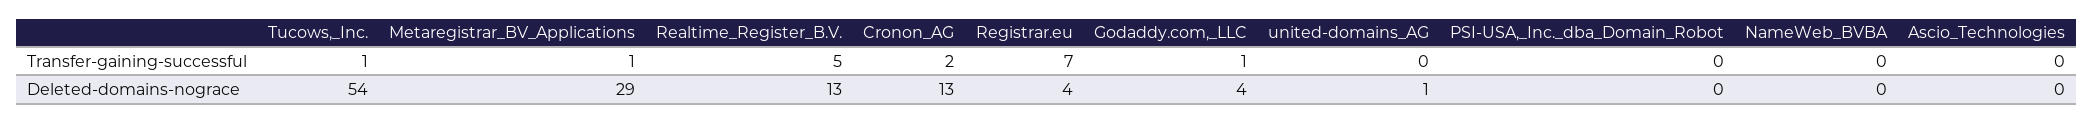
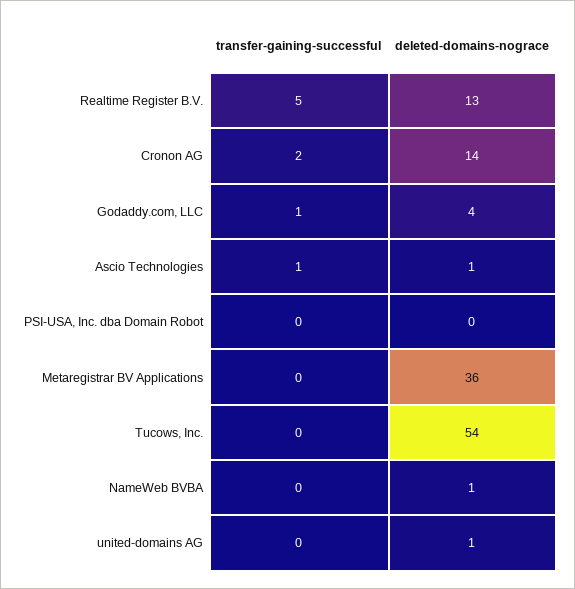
Tucows,_Inc., Transfer-gaining-successful: 1 -> 0
Metaregistrar_BV_Applications, Transfer-gaining-successful: 1 -> 0
Registrar.eu, Transfer-gaining-successful: 7 -> none
Ascio_Technologies, Transfer-gaining-successful: 0 -> 1
Metaregistrar_BV_Applications, Deleted-domains-nograce: 29 -> 36
Cronon_AG, Deleted-domains-nograce: 13 -> 14
Registrar.eu, Deleted-domains-nograce: 4 -> none
NameWeb_BVBA, Deleted-domains-nograce: 0 -> 1
Ascio_Technologies, Deleted-domains-nograce: 0 -> 1

